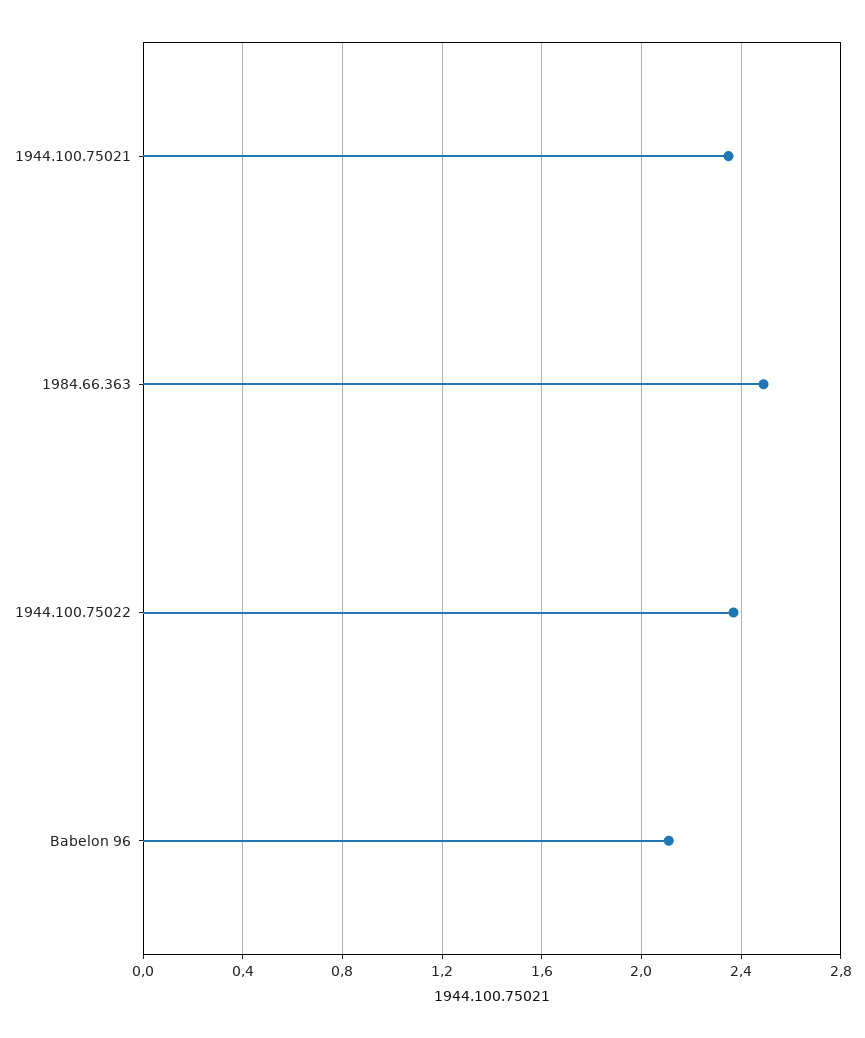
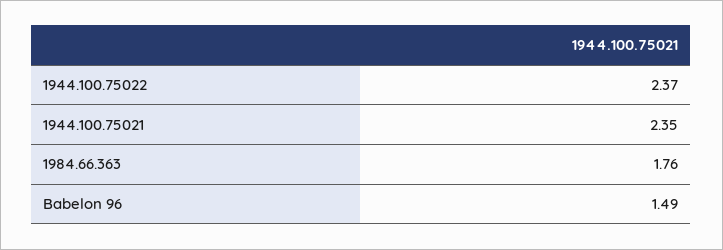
1984.66.363: 2.5 -> 1.76
Babelon 96: 2.1 -> 1.49

